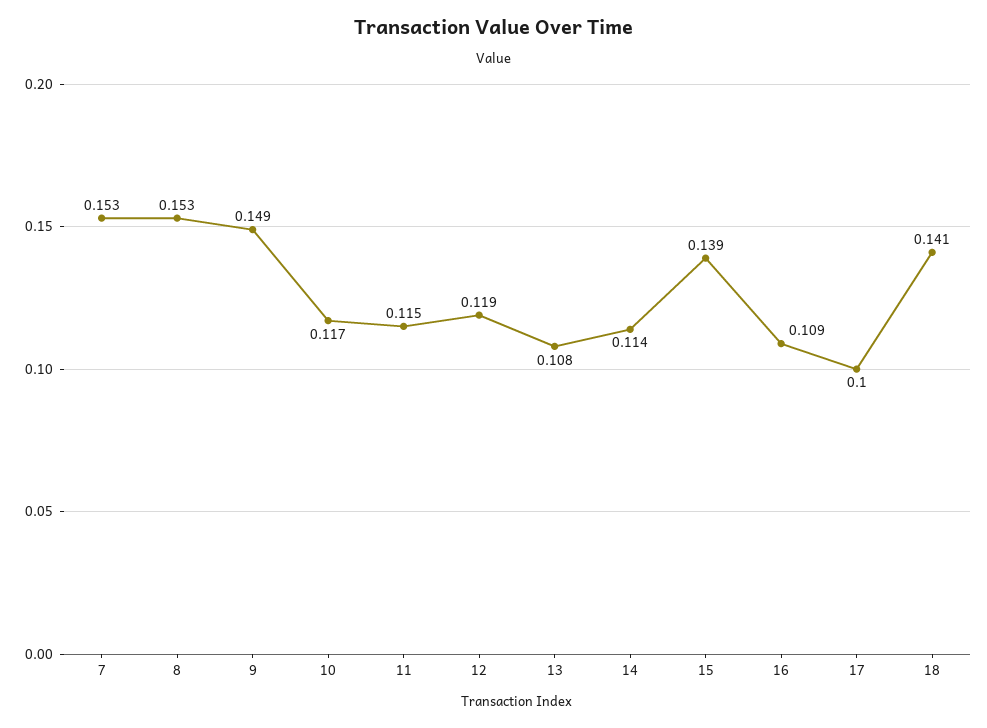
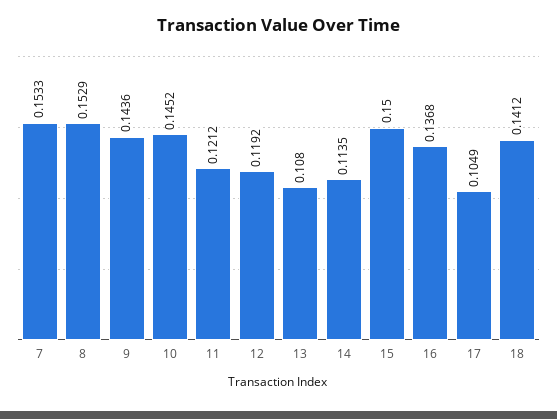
9: 0.149 -> 0.1436
10: 0.117 -> 0.1452
11: 0.115 -> 0.1212
15: 0.139 -> 0.15
16: 0.109 -> 0.1368
17: 0.1 -> 0.1049

